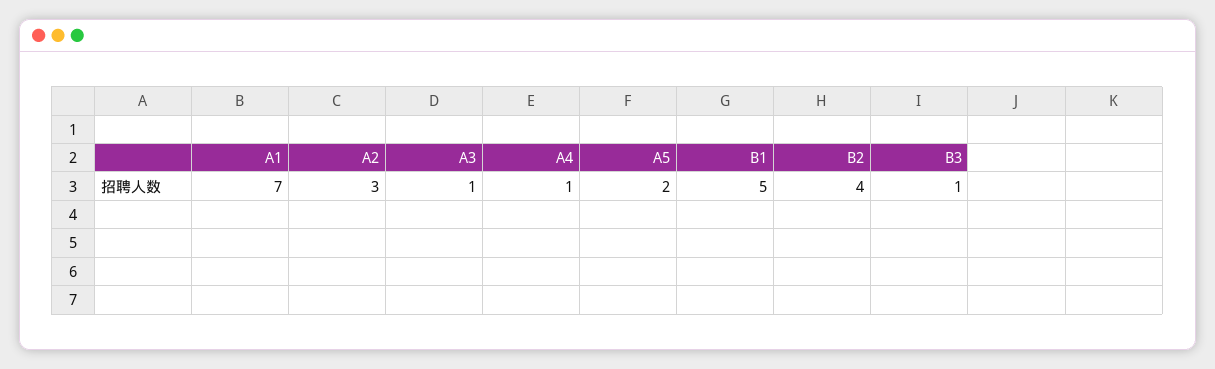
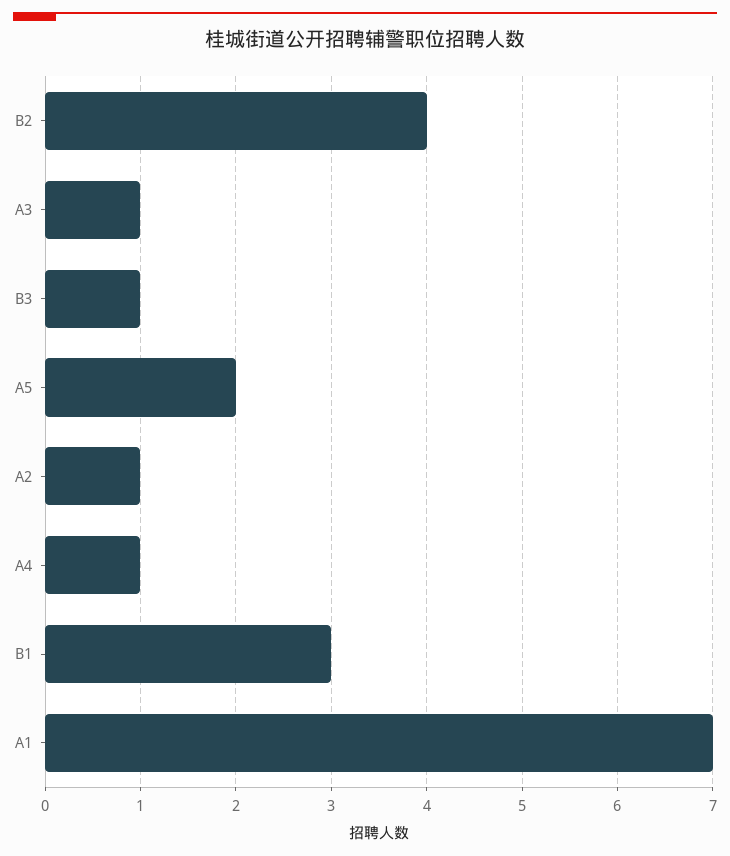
A2: 3 -> 1
B1: 5 -> 3

